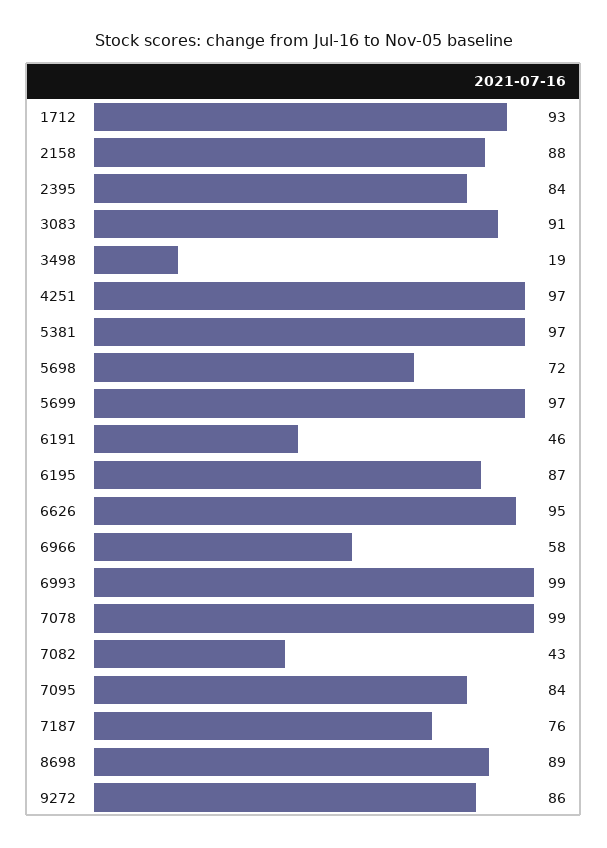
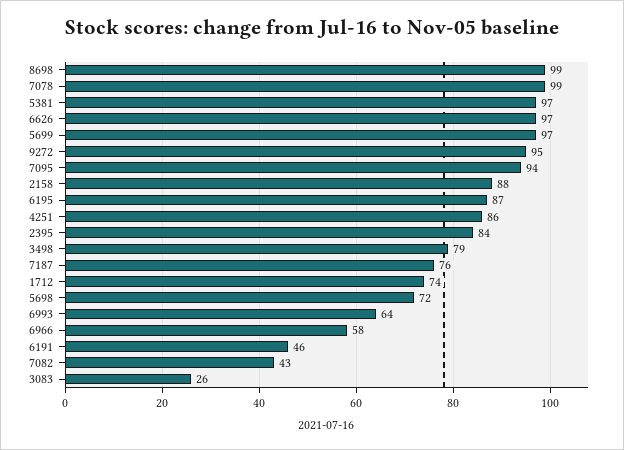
1712: 93 -> 74
3083: 91 -> 26
3498: 19 -> 79
4251: 97 -> 86
6626: 95 -> 97
6993: 99 -> 64
7095: 84 -> 94
8698: 89 -> 99
9272: 86 -> 95

